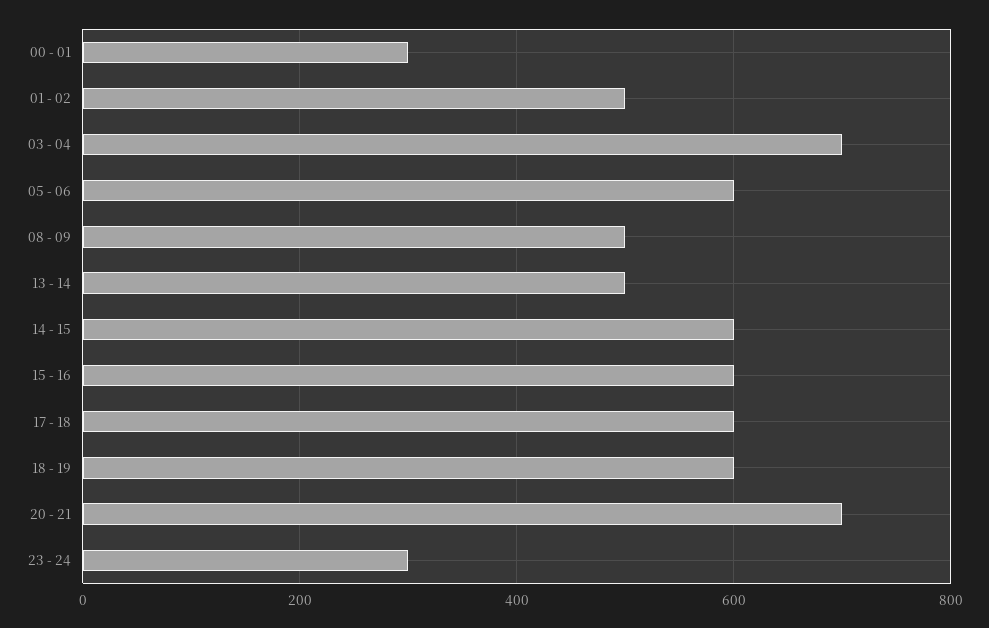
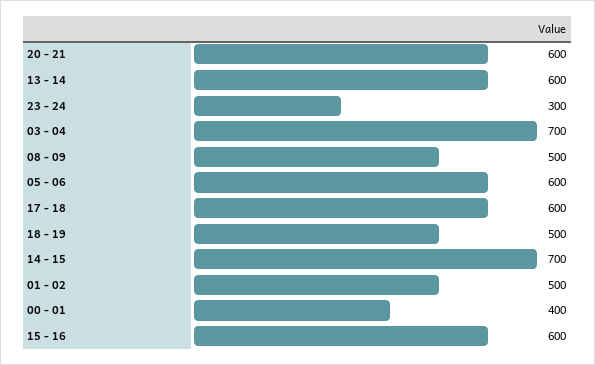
00 - 01: 300 -> 400
13 - 14: 500 -> 600
14 - 15: 600 -> 700
18 - 19: 600 -> 500
20 - 21: 700 -> 600

